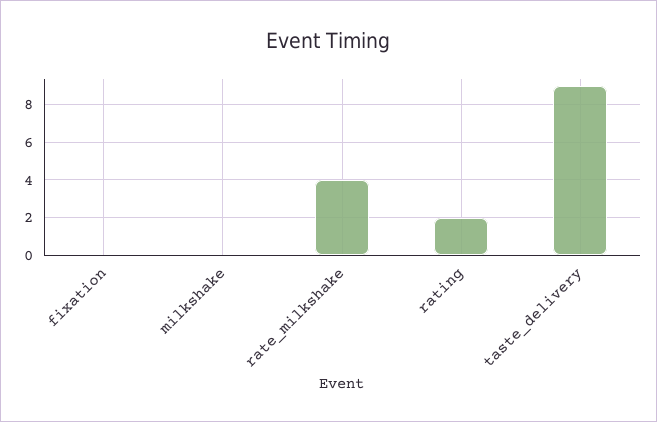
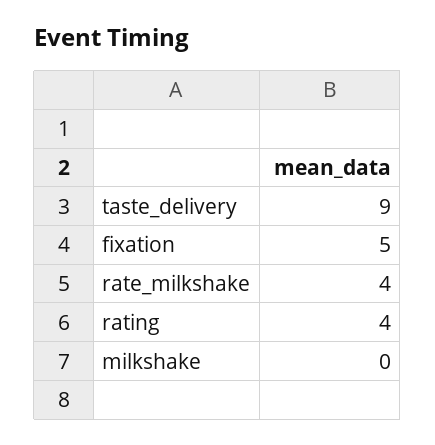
fixation: 0 -> 5
rating: 2 -> 4

